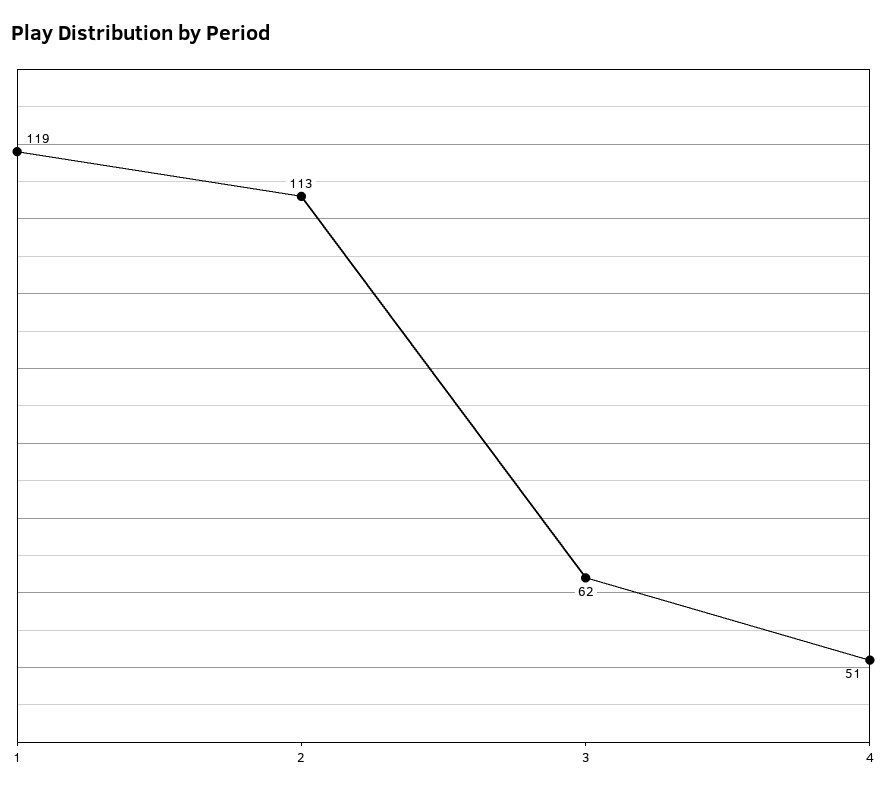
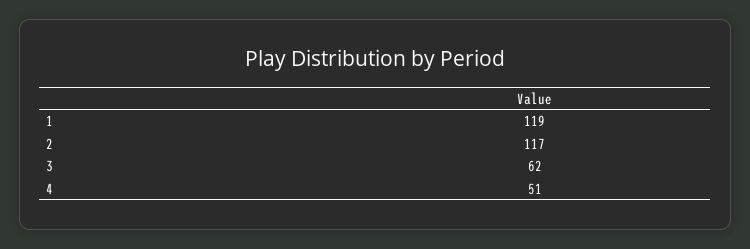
2: 113 -> 117

